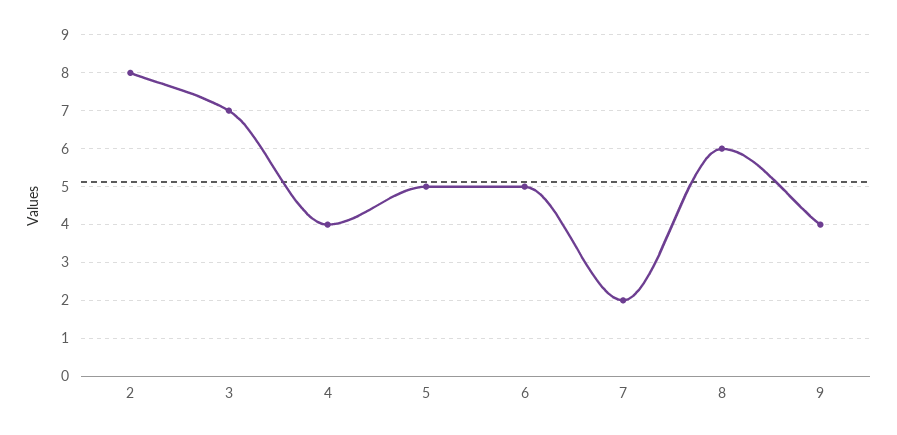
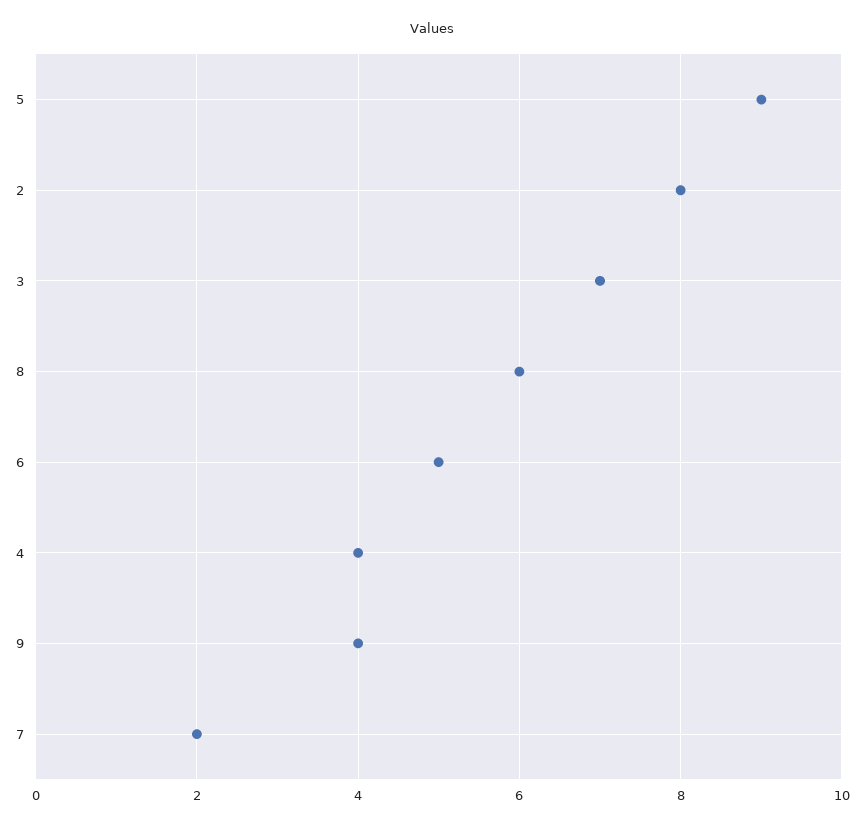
5: 5 -> 9

